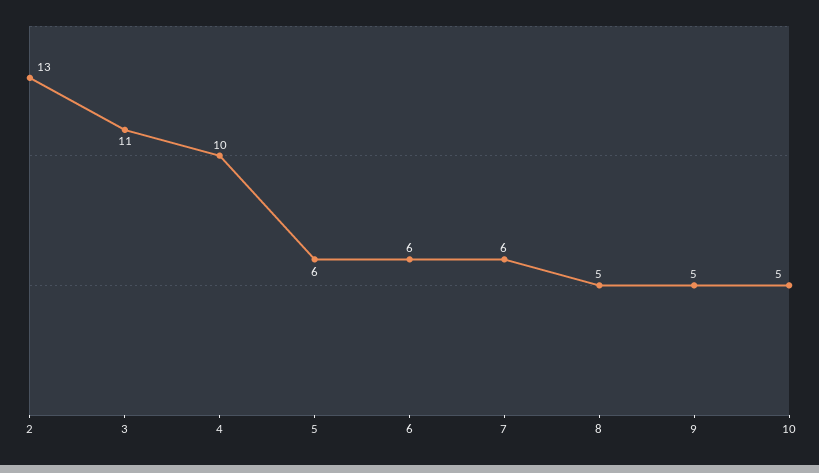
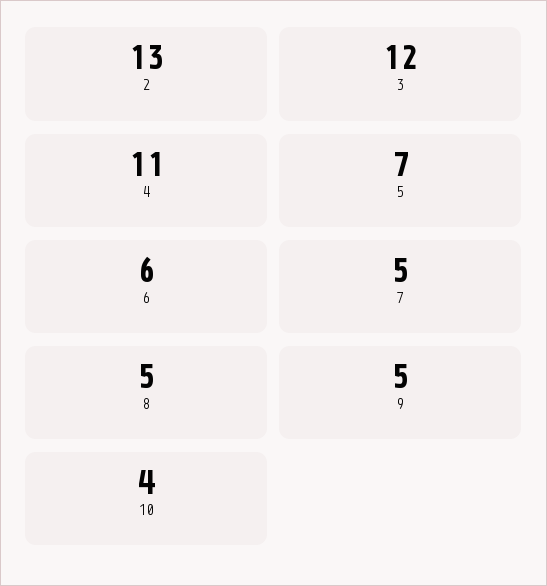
3: 11 -> 12
4: 10 -> 11
5: 6 -> 7
7: 6 -> 5
10: 5 -> 4

